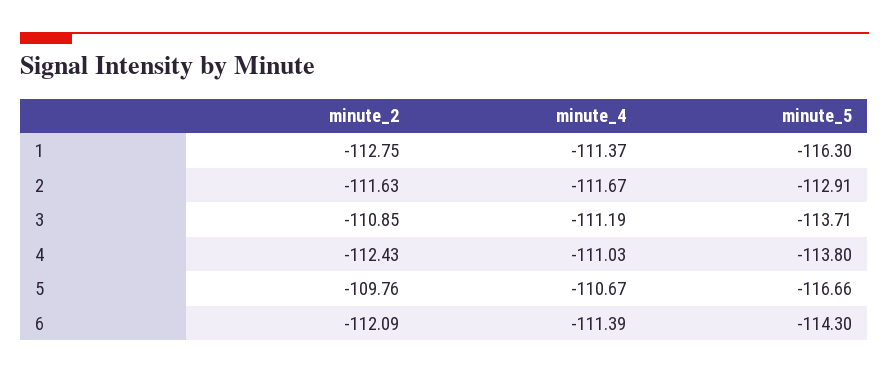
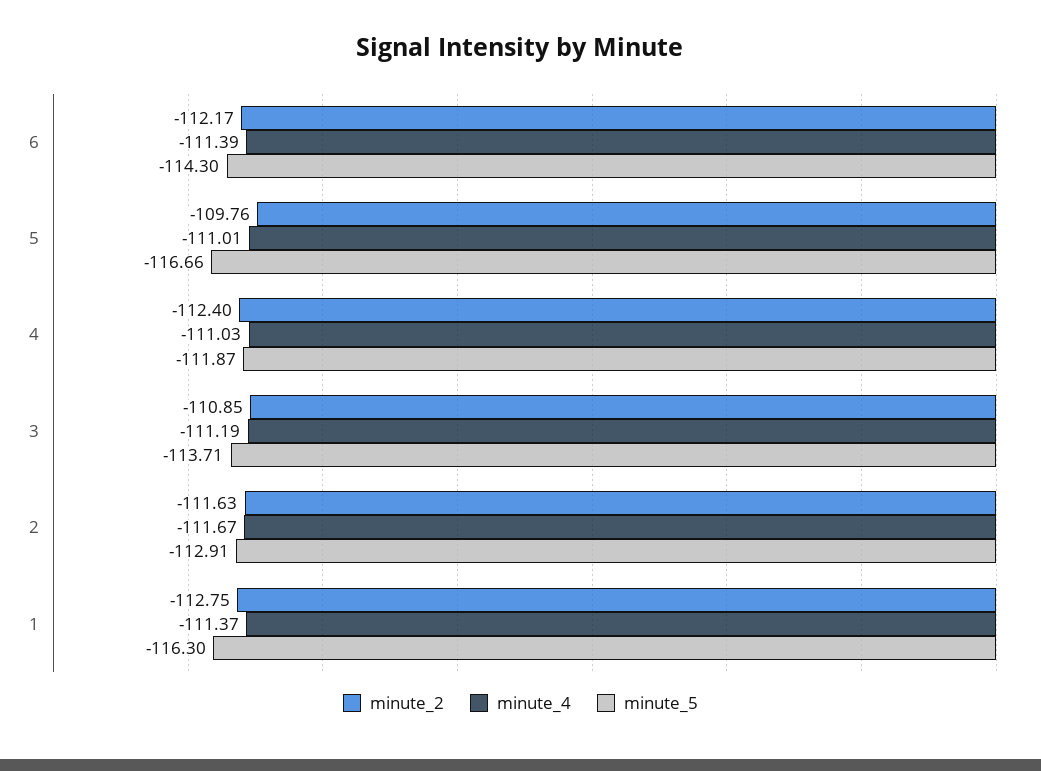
minute_2, 4: -112.43 -> -112.4
minute_5, 4: -113.8 -> -111.87
minute_4, 5: -110.67 -> -111.01
minute_2, 6: -112.09 -> -112.17

